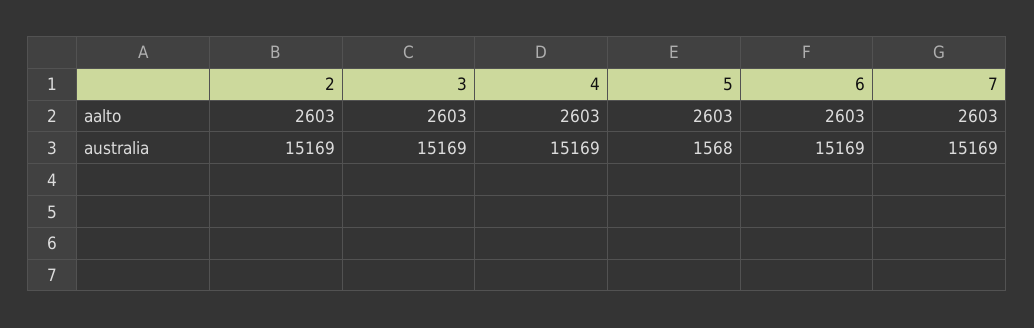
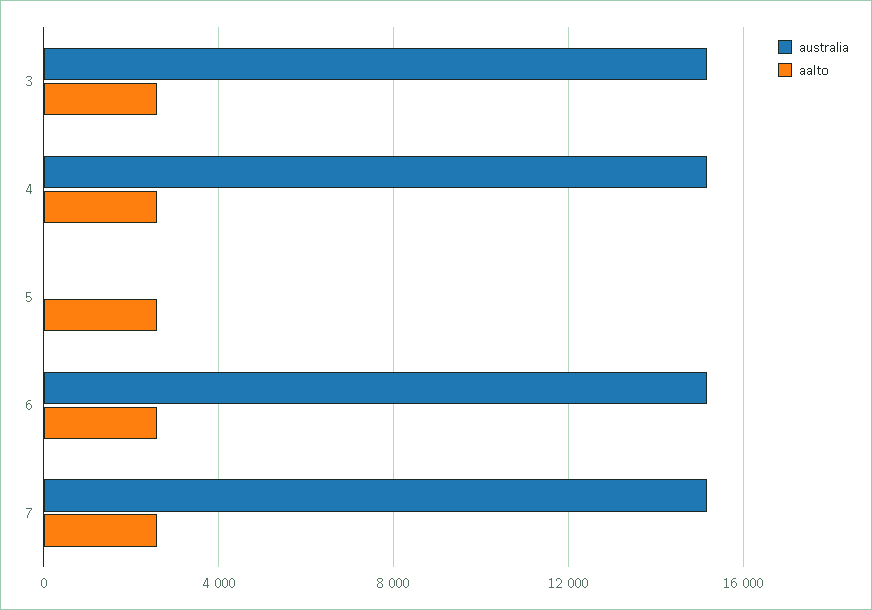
aalto, 2: 2603 -> none
australia, 2: 15169 -> none
australia, 5: 1568 -> 0

